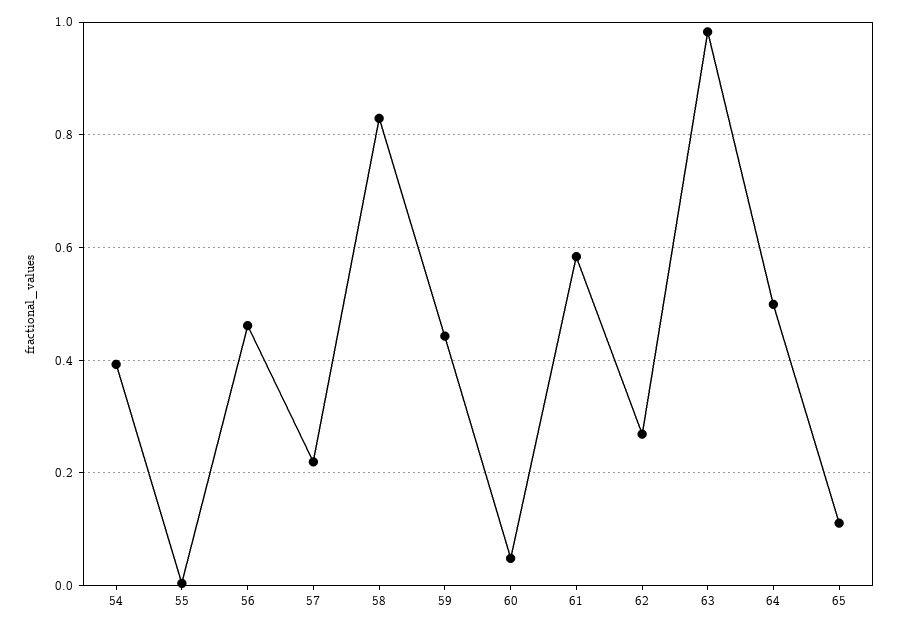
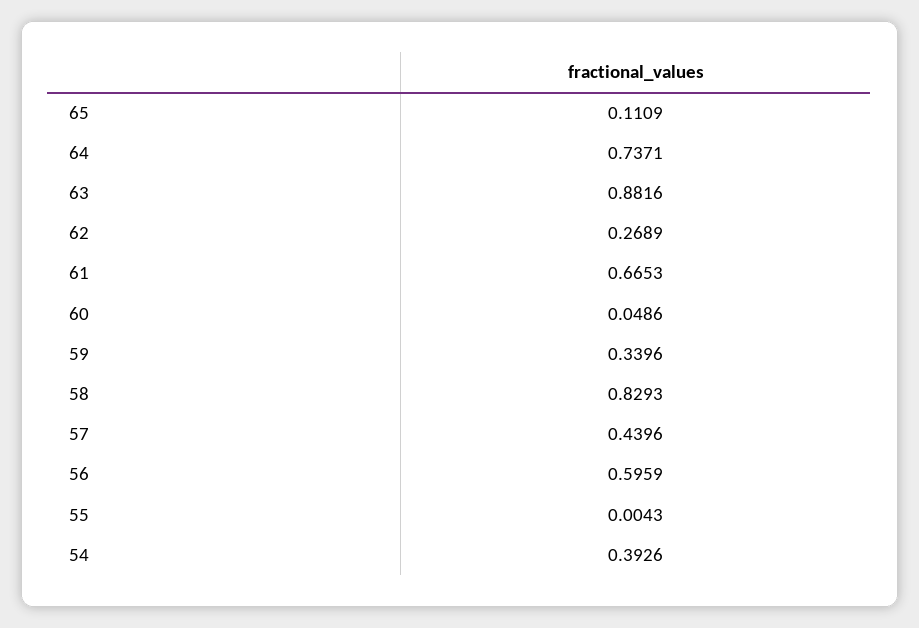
56: 0.46 -> 0.5959
57: 0.22 -> 0.4396
59: 0.44 -> 0.3396
61: 0.58 -> 0.6653
63: 0.98 -> 0.8816
64: 0.5 -> 0.7371

